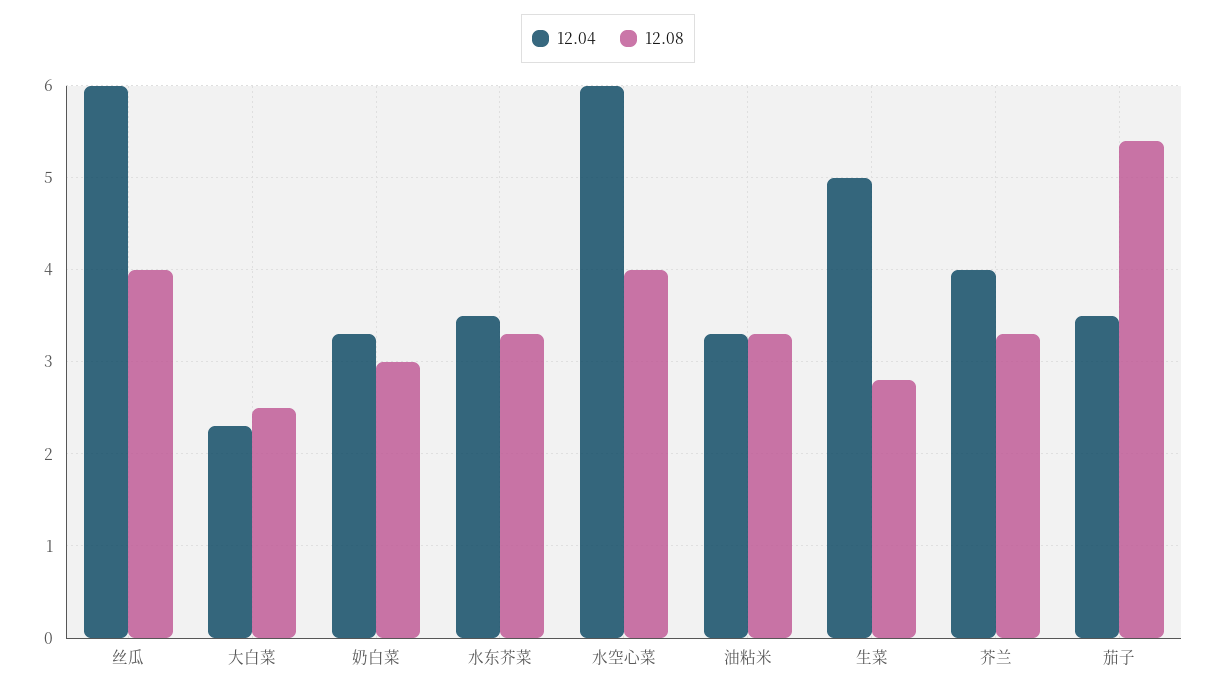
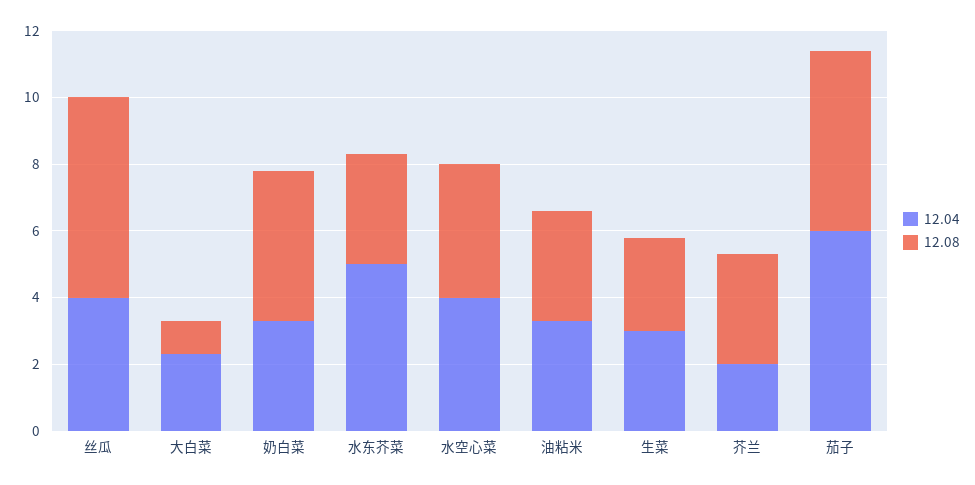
12.04, 丝瓜: 6 -> 4
12.08, 丝瓜: 4 -> 6
12.08, 大白菜: 2.5 -> 1
12.08, 奶白菜: 3 -> 4.5
12.04, 水东芥菜: 3.5 -> 5
12.04, 水空心菜: 6 -> 4
12.04, 生菜: 5 -> 3
12.04, 芥兰: 4 -> 2
12.04, 茄子: 3.5 -> 6

